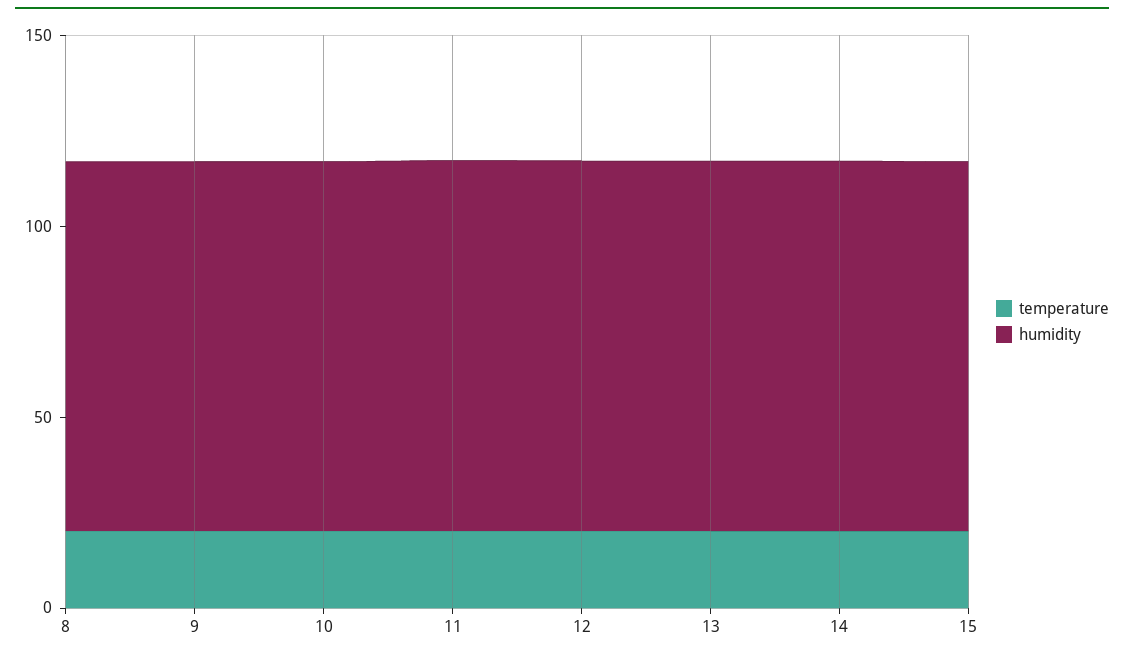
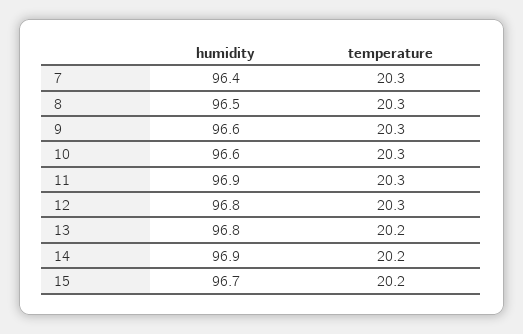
humidity, 7: none -> 96.4
temperature, 7: none -> 20.3

